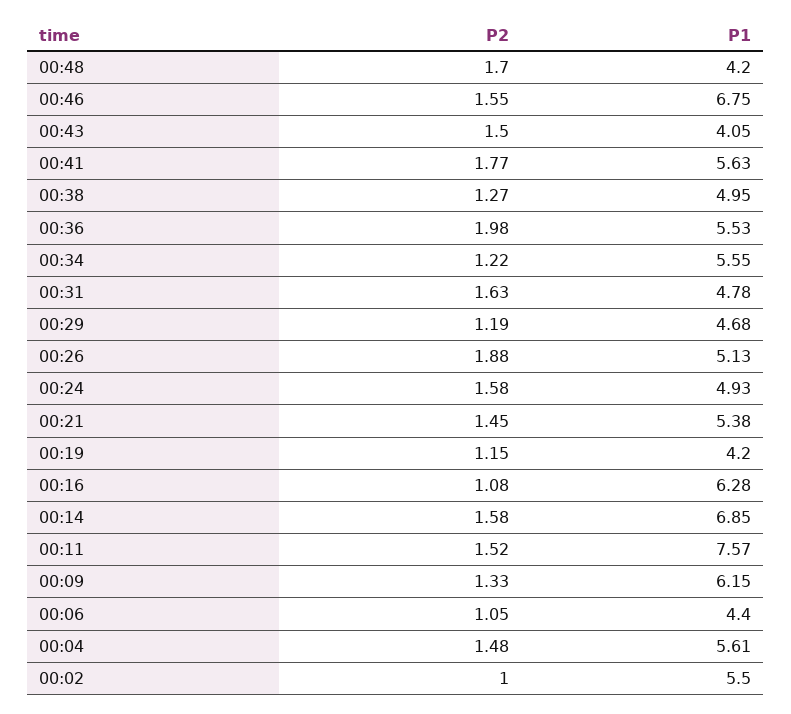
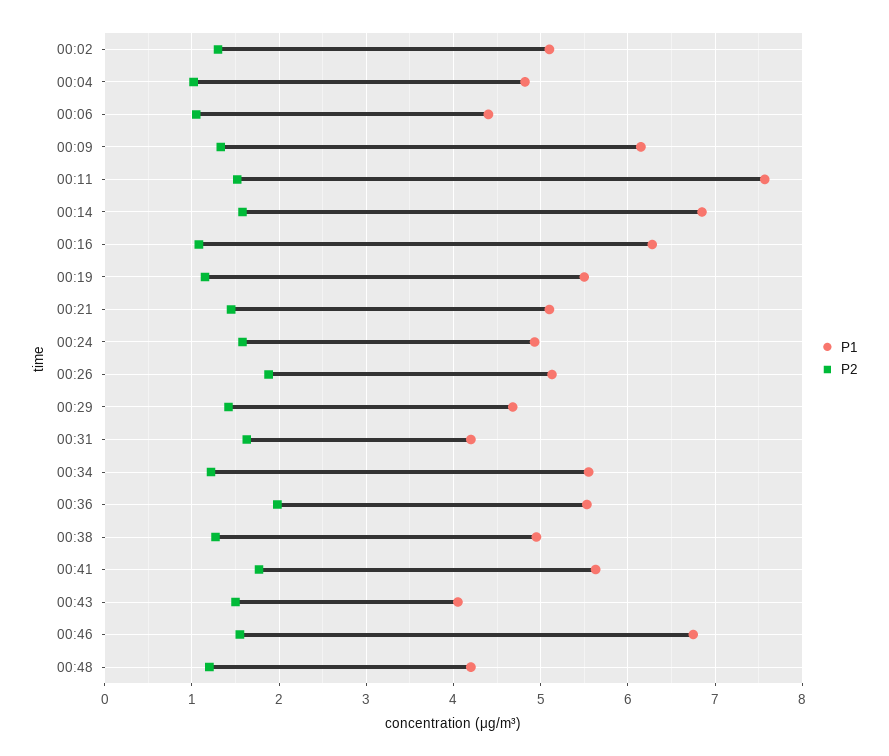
P2, 00:48: 1.7 -> 1.2
P1, 00:31: 4.78 -> 4.2
P2, 00:29: 1.19 -> 1.4
P1, 00:21: 5.38 -> 5.1
P1, 00:19: 4.2 -> 5.5
P2, 00:04: 1.48 -> 1
P1, 00:04: 5.61 -> 4.8
P2, 00:02: 1 -> 1.3
P1, 00:02: 5.5 -> 5.1

